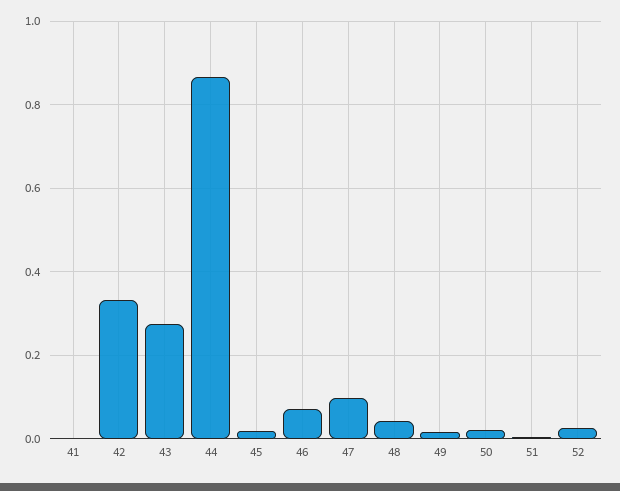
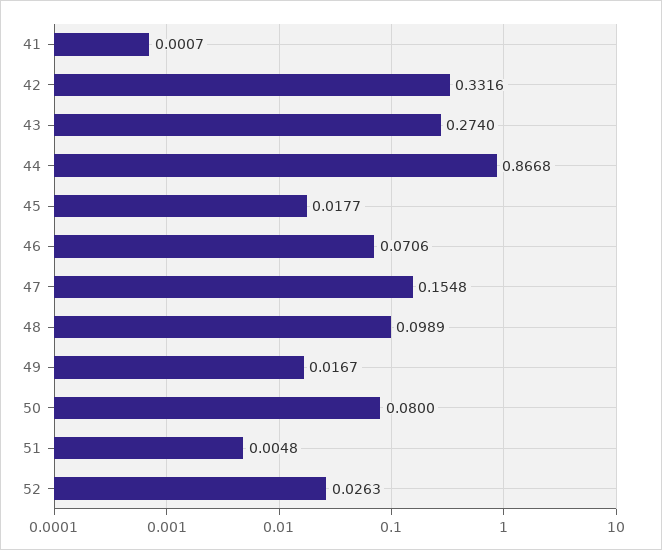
47: 0.1 -> 0.1548
48: 0.04 -> 0.0989
50: 0.02 -> 0.08

